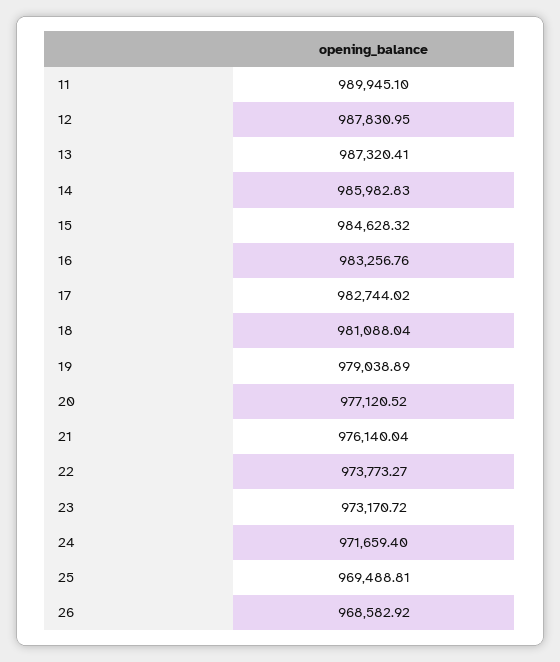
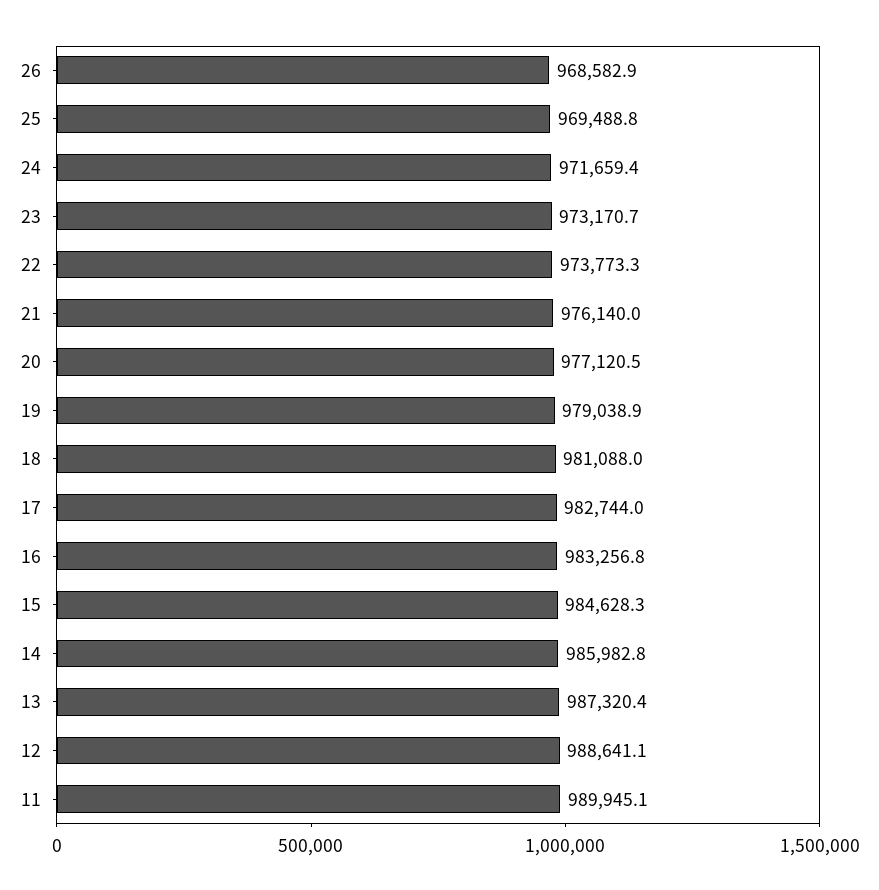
12: 987830.95 -> 988641.1

